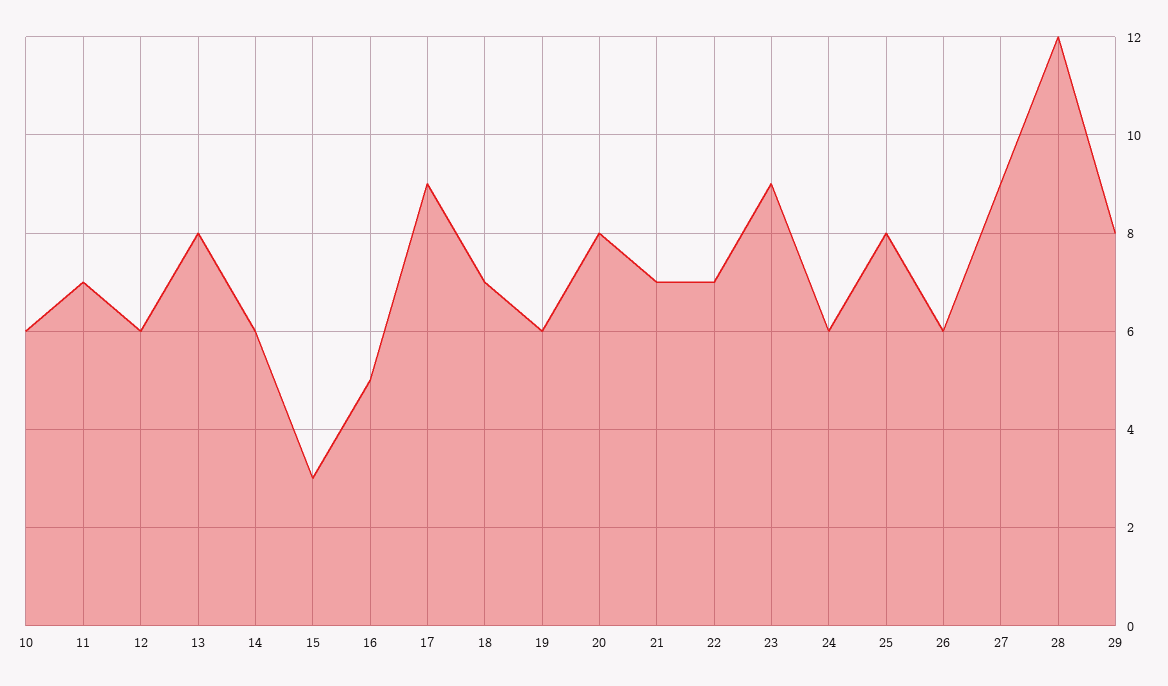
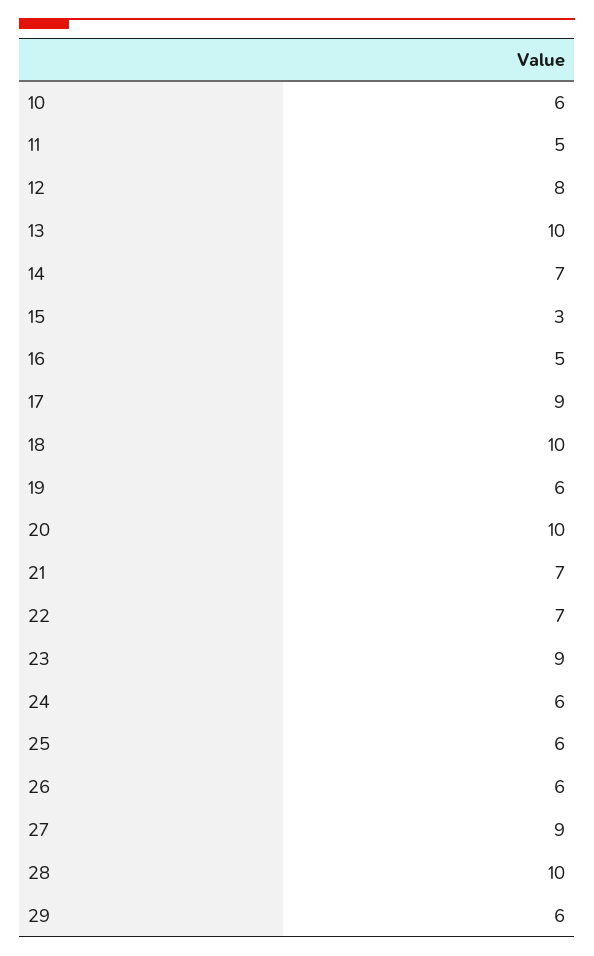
11: 7 -> 5
12: 6 -> 8
13: 8 -> 10
14: 6 -> 7
18: 7 -> 10
20: 8 -> 10
25: 8 -> 6
28: 12 -> 10
29: 8 -> 6

